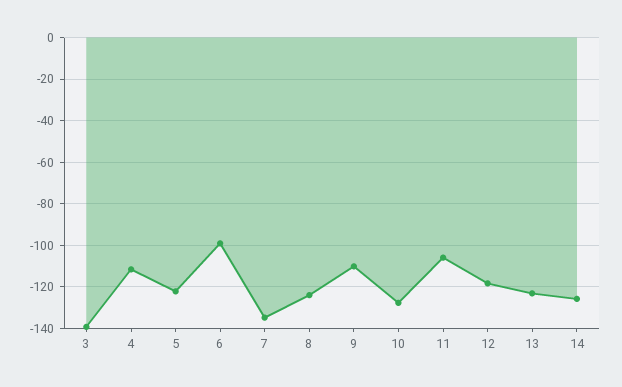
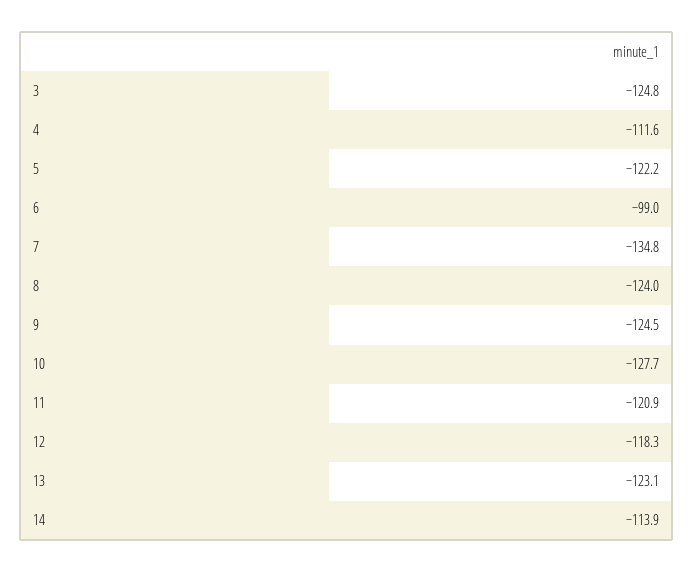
3: -140 -> -124.8
9: -110 -> -124.5
11: -105 -> -120.9
14: -125 -> -113.9

